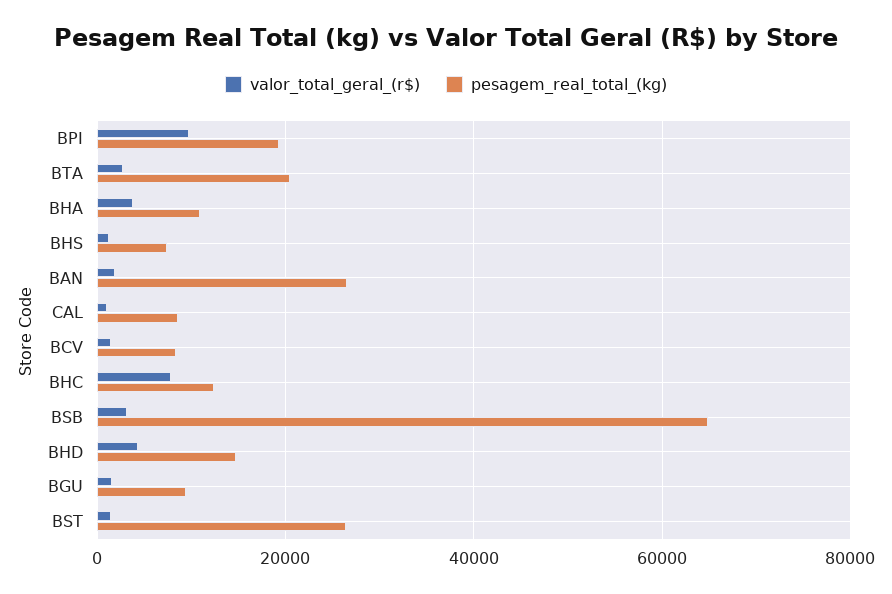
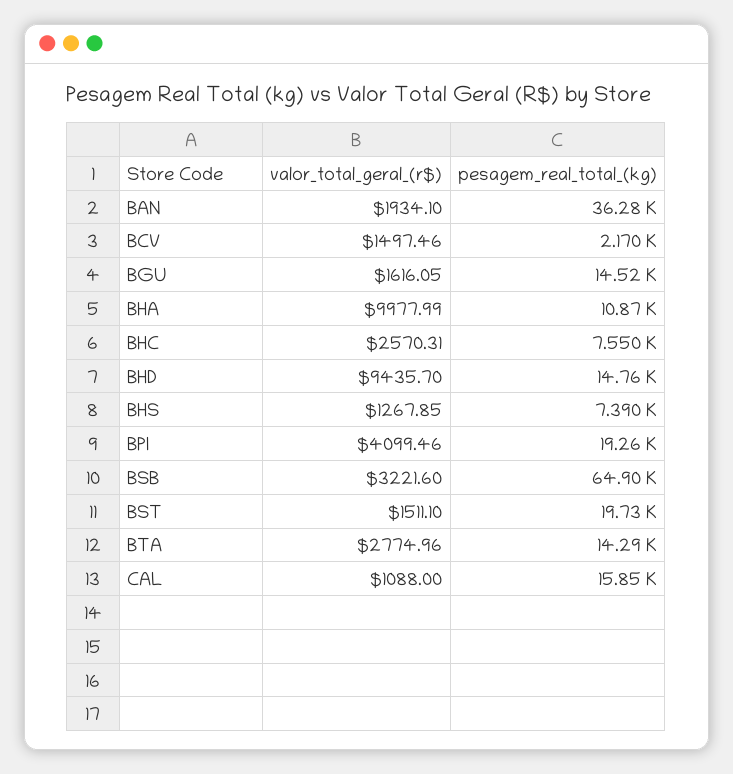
valor_total_geral_(r$), BPI: 10000 -> 4099.46
pesagem_real_total_(kg), BTA: 20000 -> 14290
valor_total_geral_(r$), BHA: 4000 -> 9977.99
pesagem_real_total_(kg), BAN: 26000 -> 36280
pesagem_real_total_(kg), CAL: 8000 -> 15850
pesagem_real_total_(kg), BCV: 8000 -> 2170
valor_total_geral_(r$), BHC: 8000 -> 2570.31
pesagem_real_total_(kg), BHC: 12000 -> 7550
valor_total_geral_(r$), BHD: 4000 -> 9435.7
pesagem_real_total_(kg), BGU: 10000 -> 14520
pesagem_real_total_(kg), BST: 26000 -> 19730

